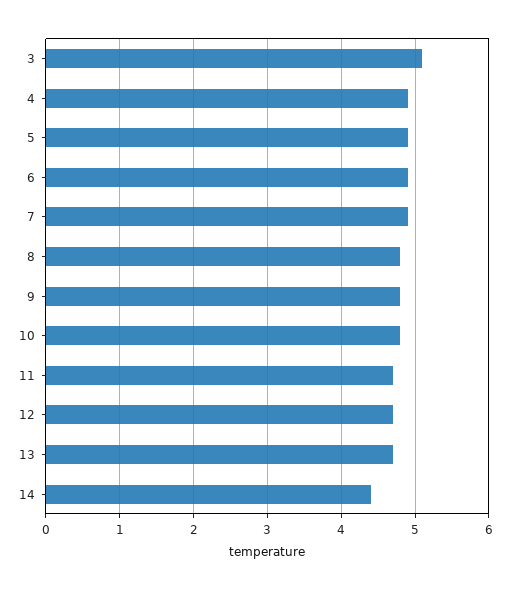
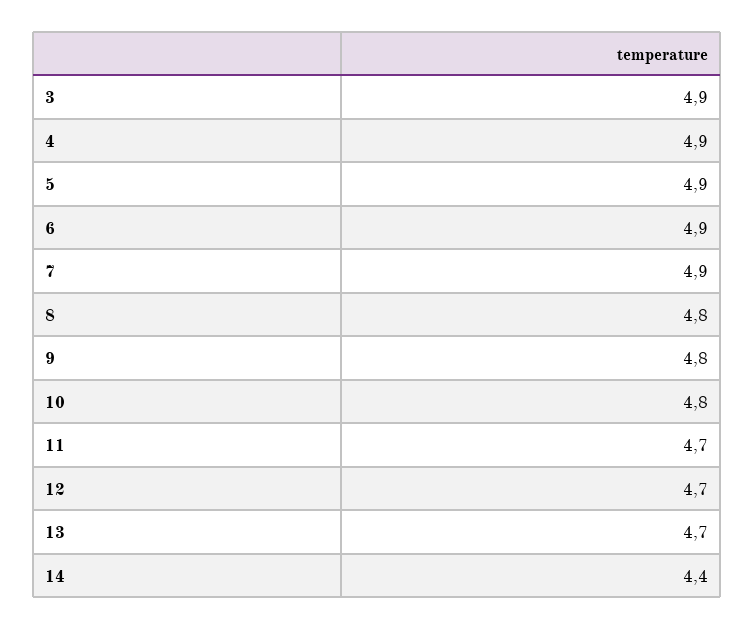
3: 5.1 -> 4.9

